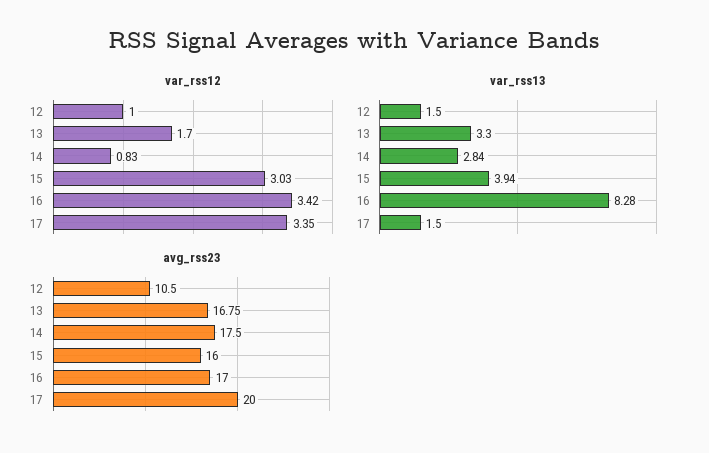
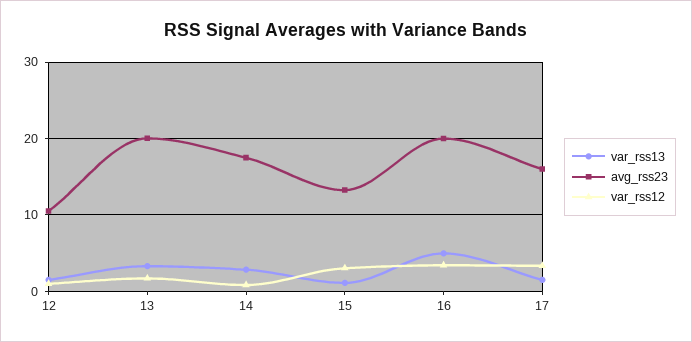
var_rss13, 15: 3.94 -> 1
var_rss13, 16: 8.28 -> 5
avg_rss23, 13: 16.75 -> 20
avg_rss23, 15: 16 -> 13
avg_rss23, 16: 17 -> 20
avg_rss23, 17: 20 -> 16

